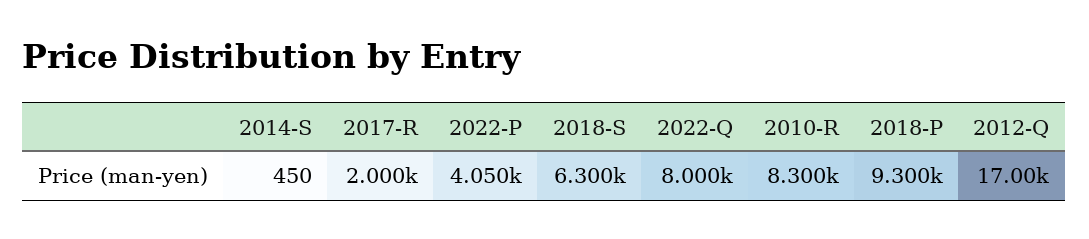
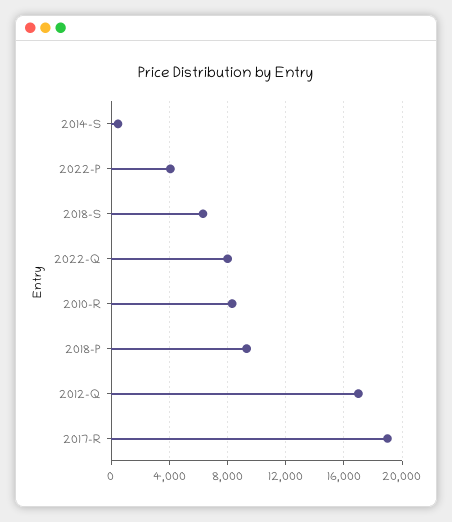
2017-R: 2000 -> 19000

